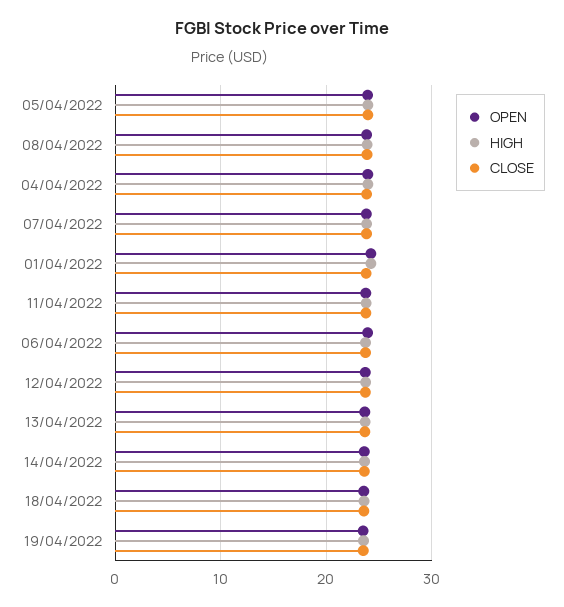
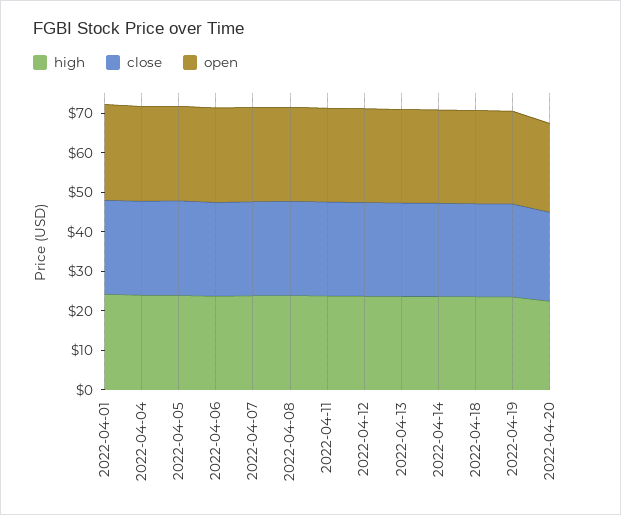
HIGH, 2022-04-20: none -> 22.5
CLOSE, 2022-04-20: none -> 22.5
OPEN, 2022-04-20: none -> 22.5

